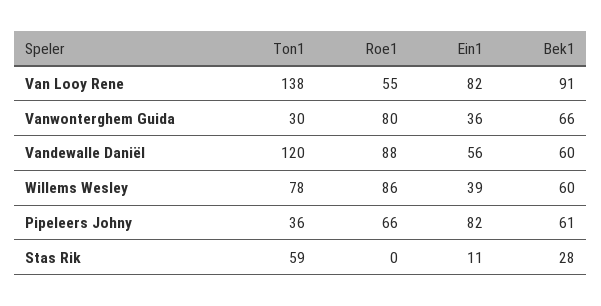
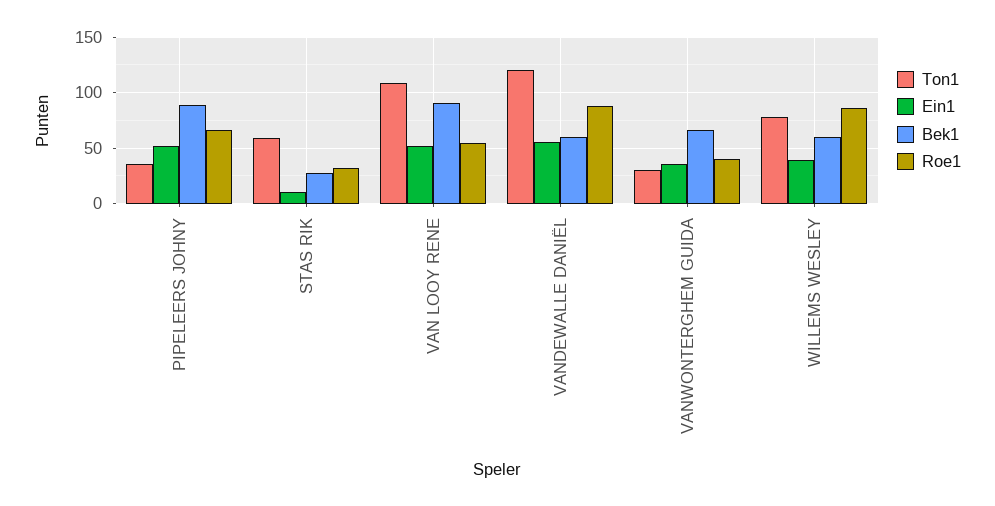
Ton1, Van Looy Rene: 138 -> 110
Ein1, Van Looy Rene: 82 -> 50
Roe1, Vanwonterghem Guida: 80 -> 40
Ein1, Pipeleers Johny: 82 -> 50
Bek1, Pipeleers Johny: 61 -> 90
Roe1, Stas Rik: 0 -> 30

